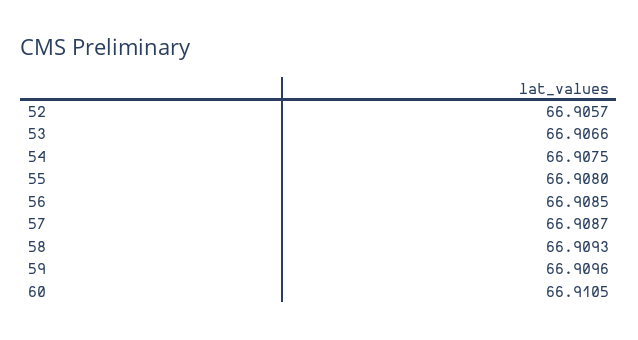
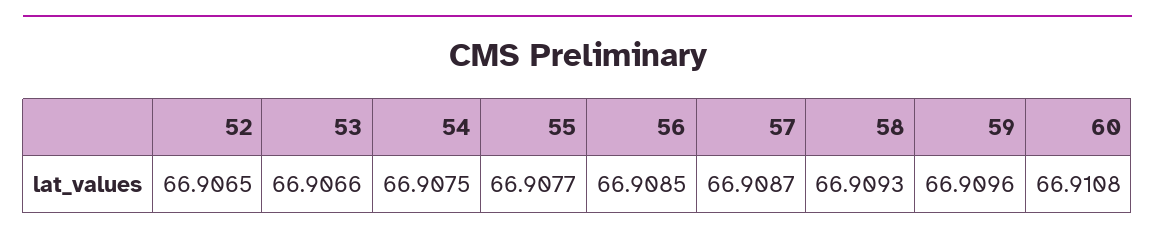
52: 66.9057 -> 66.9065
55: 66.908 -> 66.9077
60: 66.9105 -> 66.9108

